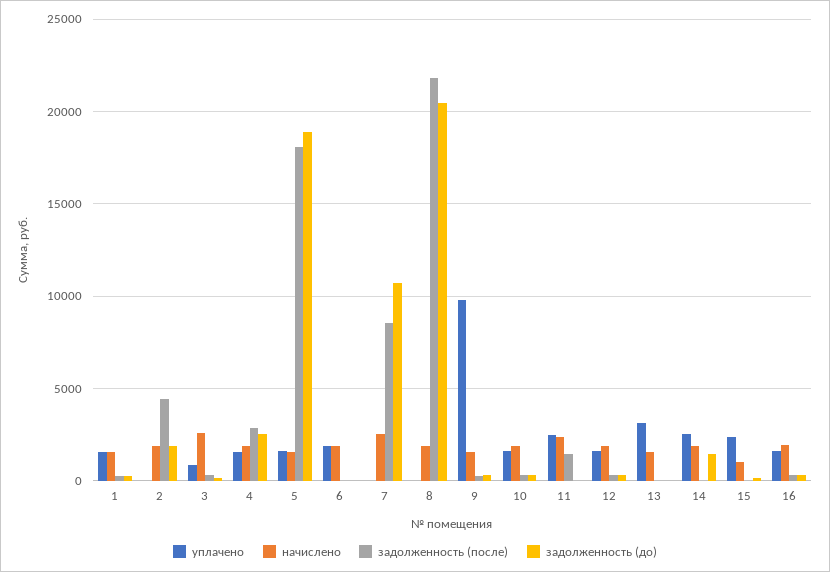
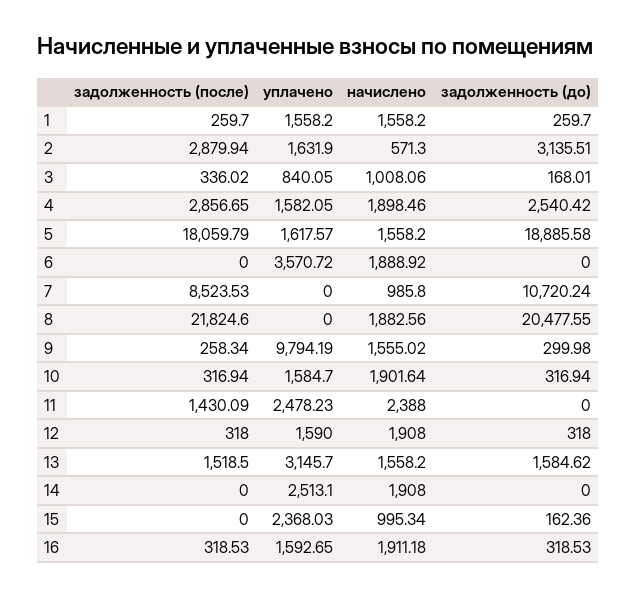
уплачено, 2: 0 -> 1631.9
начислено, 2: 2000 -> 571.3
задолженность (после), 2: 4500 -> 2879.94
задолженность (до), 2: 2000 -> 3135.51
начислено, 3: 2500 -> 1008.06
уплачено, 6: 2000 -> 3570.72
начислено, 7: 2500 -> 985.8
задолженность (после), 13: 0 -> 1518.5
задолженность (до), 13: 0 -> 1584.62
задолженность (до), 14: 1500 -> 0

